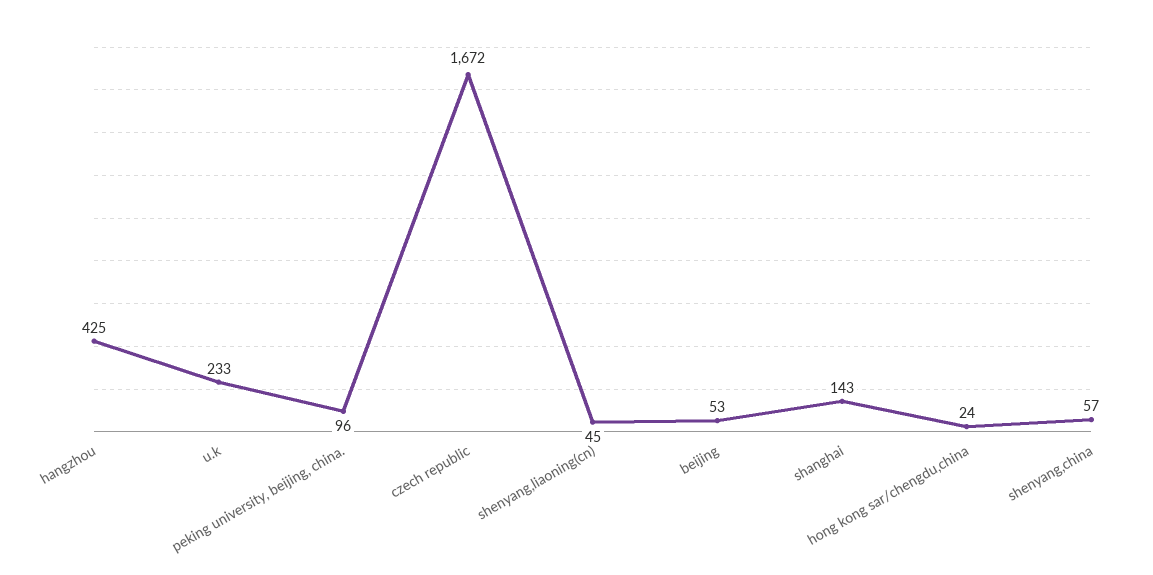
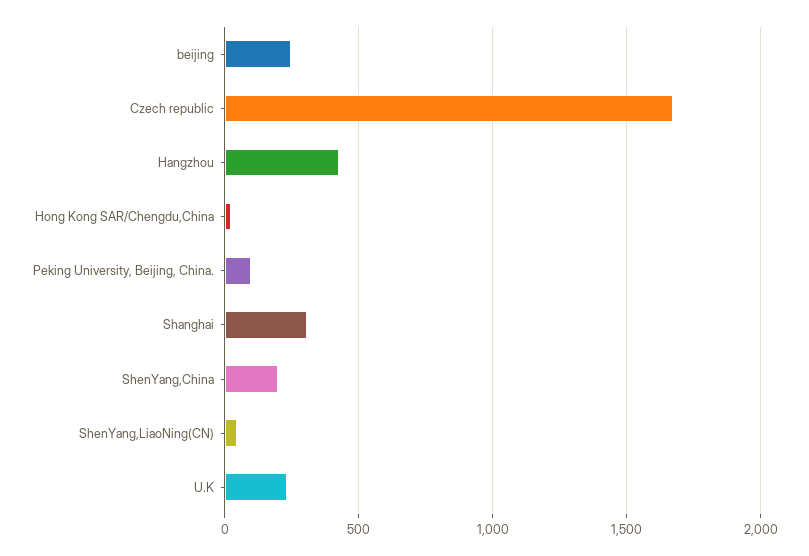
beijing: 53 -> 250
shanghai: 143 -> 300
shenyang,china: 57 -> 200

